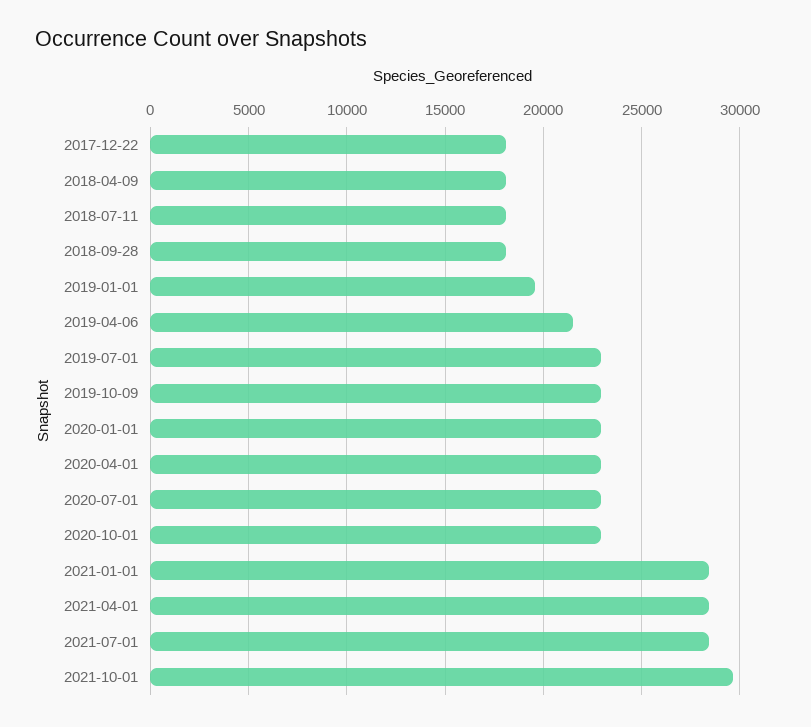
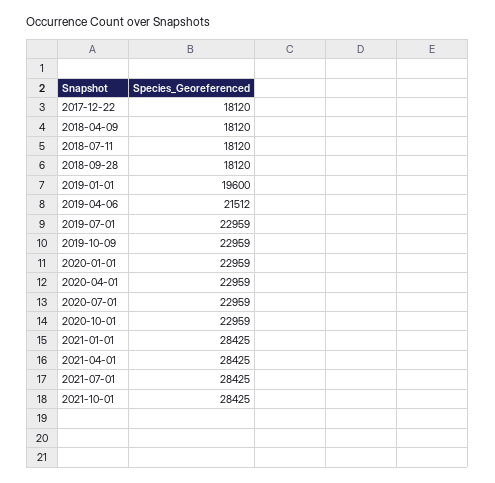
2021-10-01: 29500 -> 28425

